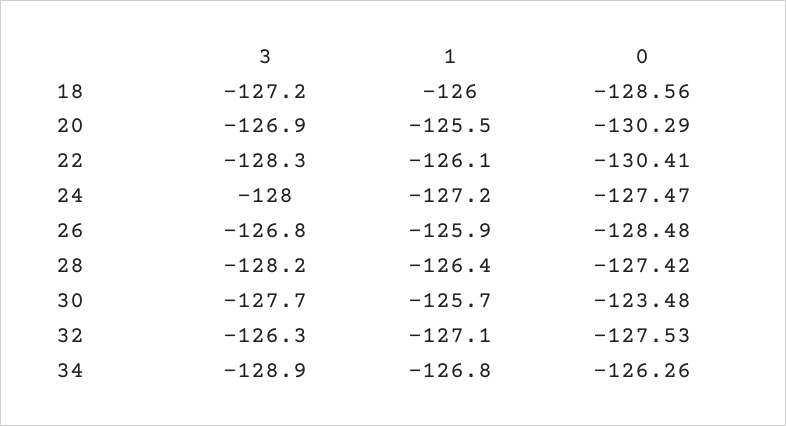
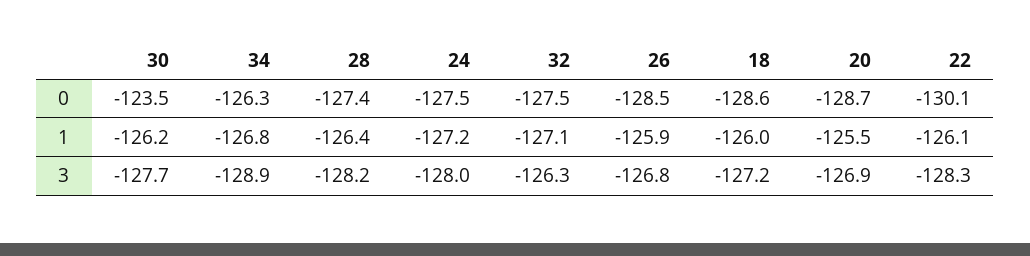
0, 20: -130.29 -> -128.7
0, 22: -130.41 -> -130.1
1, 30: -125.7 -> -126.2

